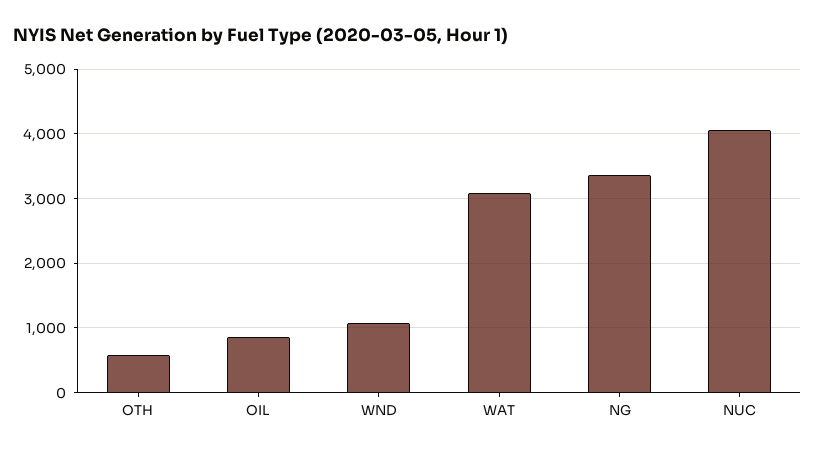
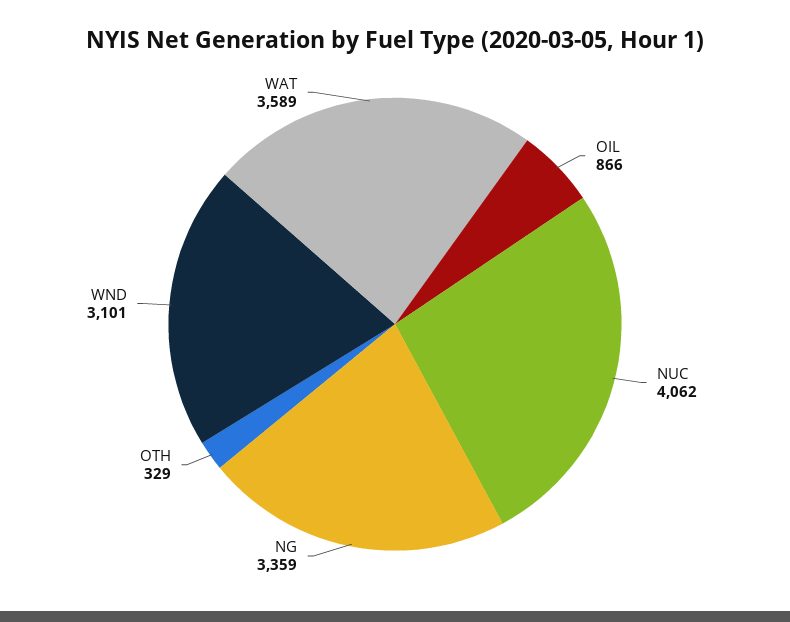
OTH: 600 -> 329
WND: 1100 -> 3101
WAT: 3100 -> 3589

